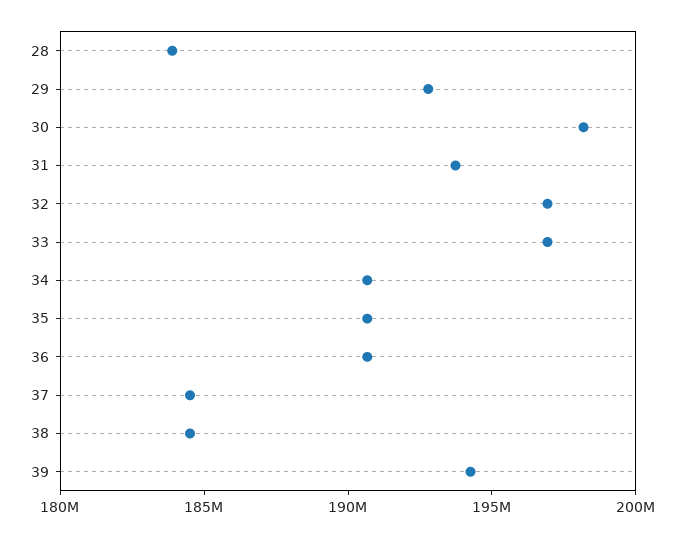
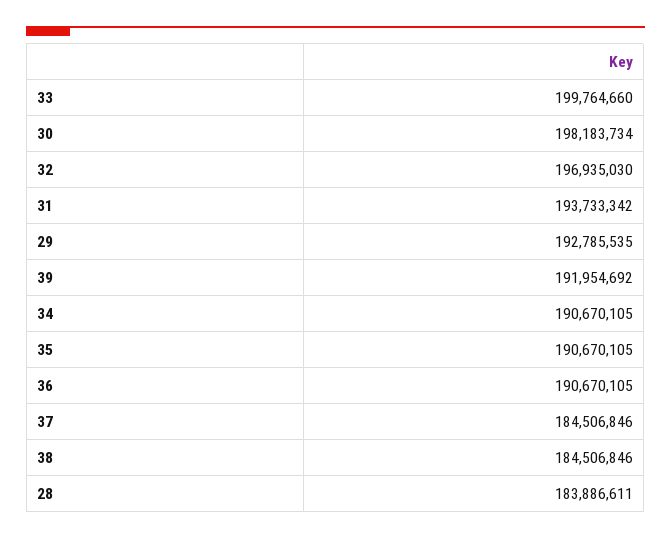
33: 197000000 -> 199764660
39: 194000000 -> 191954692

